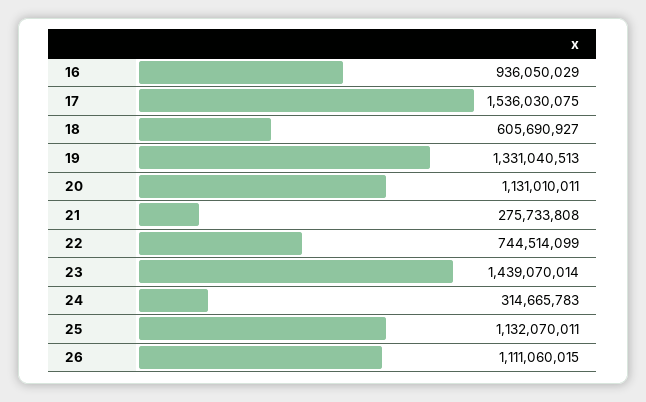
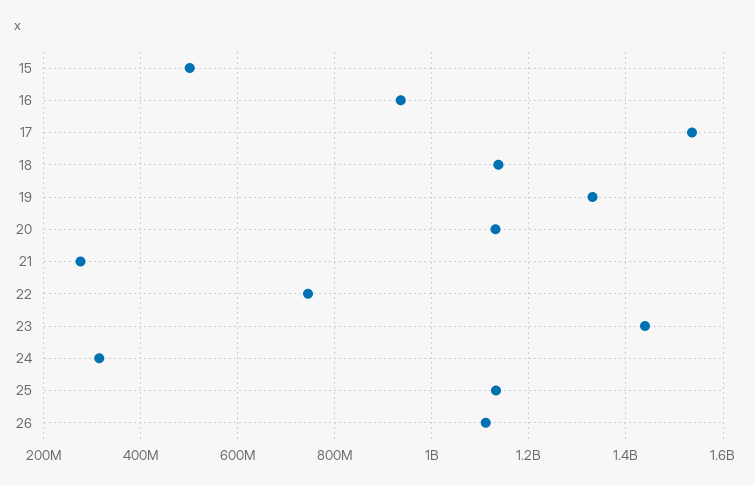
18: 605690927 -> 1140000000
15: none -> 500000000

